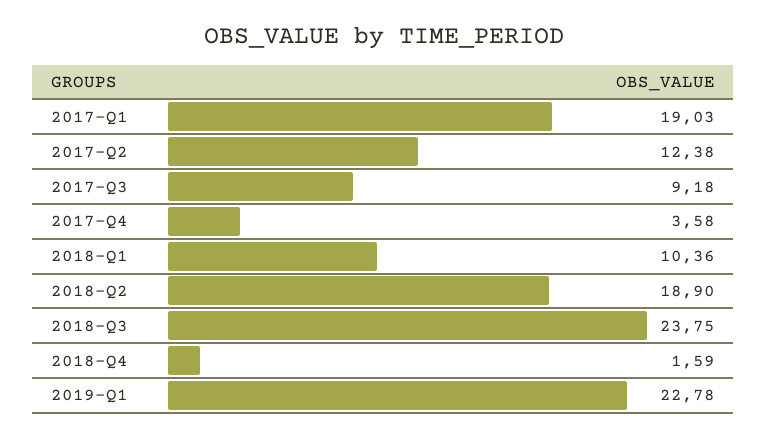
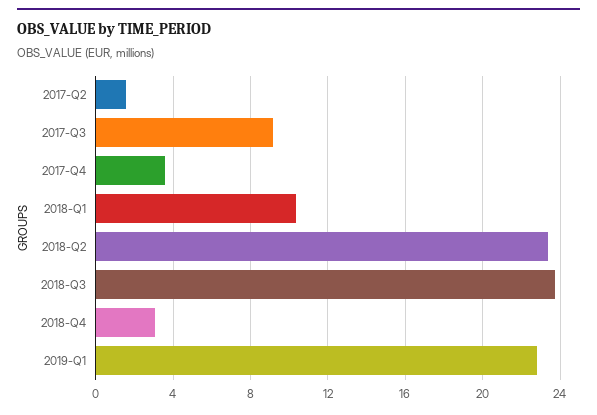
2017-Q1: 19.03 -> none
2017-Q2: 12.38 -> 1.5
2018-Q2: 18.9 -> 23.5
2018-Q4: 1.59 -> 3

